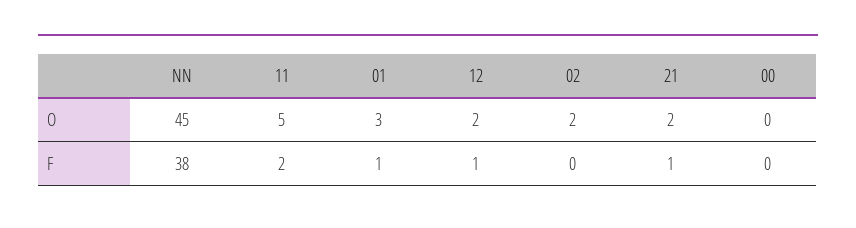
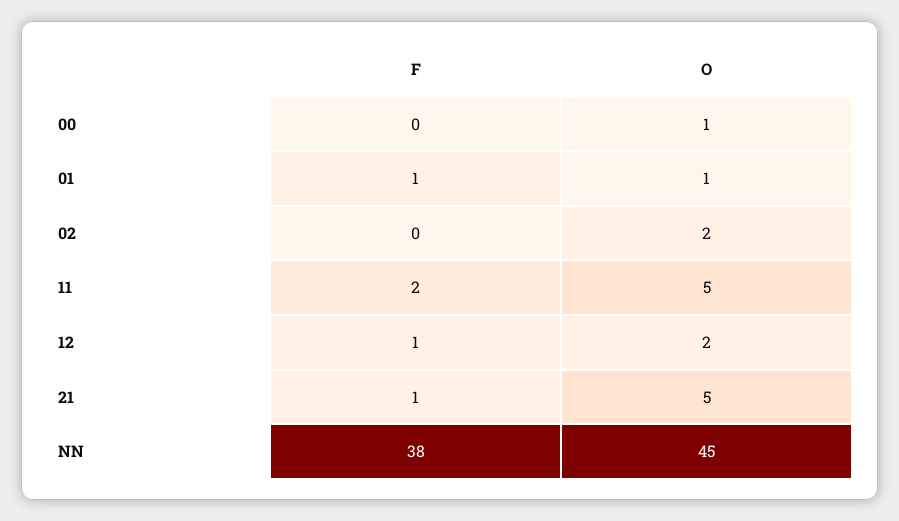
01, O: 3 -> 1
21, O: 2 -> 5
00, O: 0 -> 1

